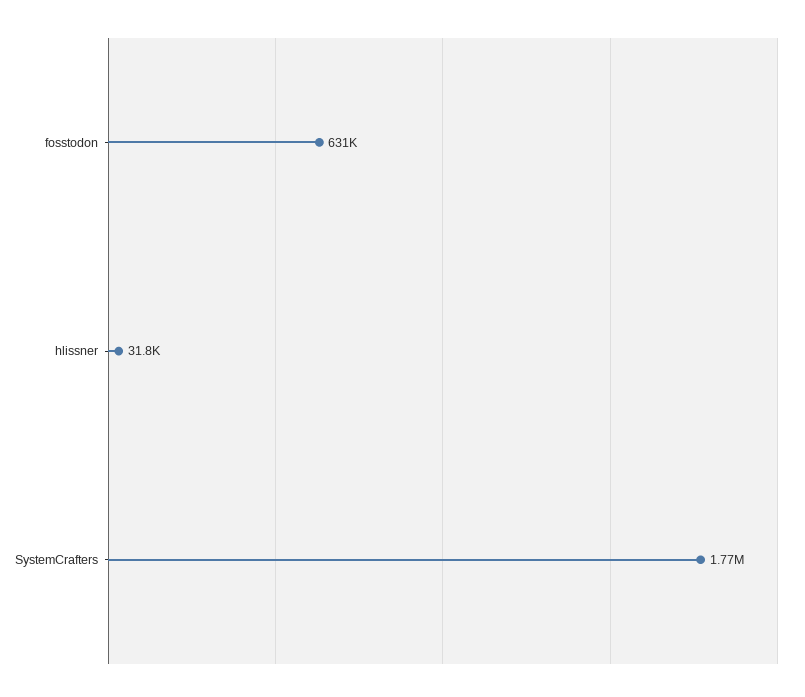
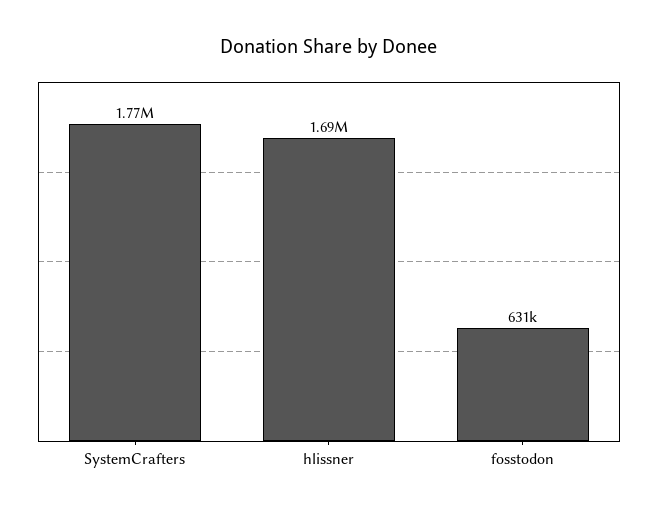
hlissner: 31800 -> 1690000

